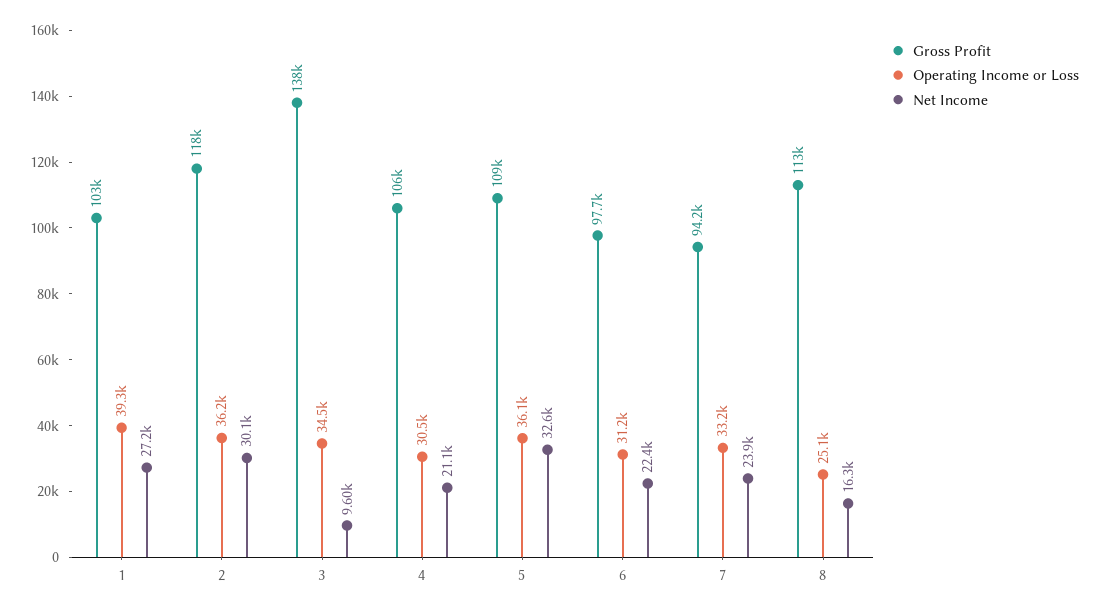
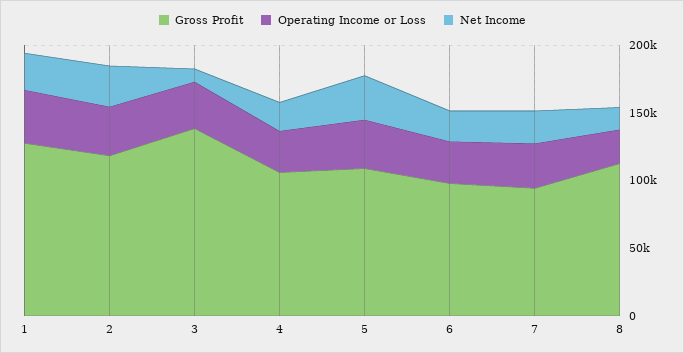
Gross Profit, 1: 103000 -> 130000

